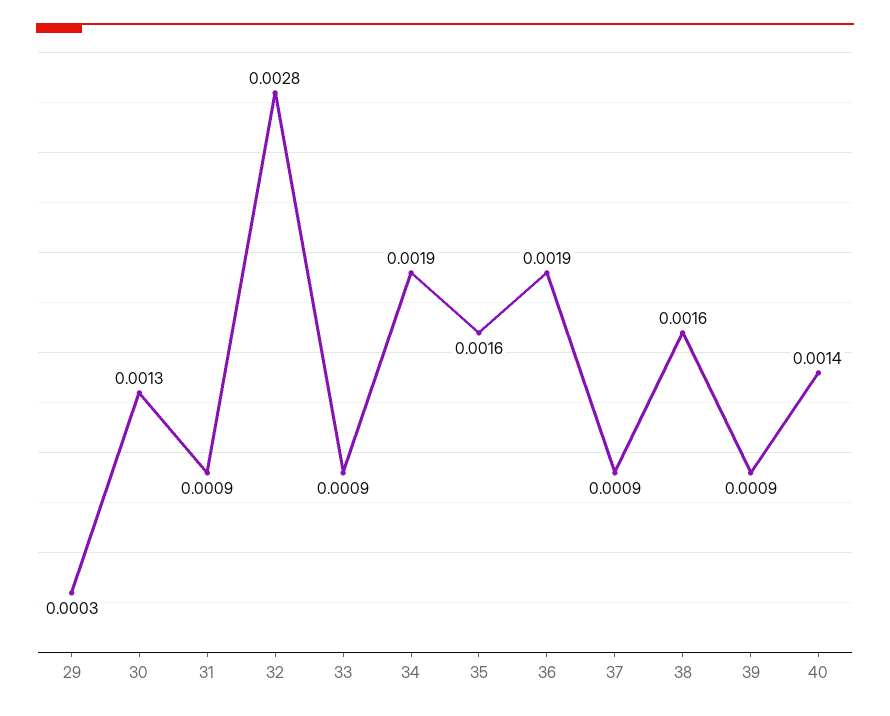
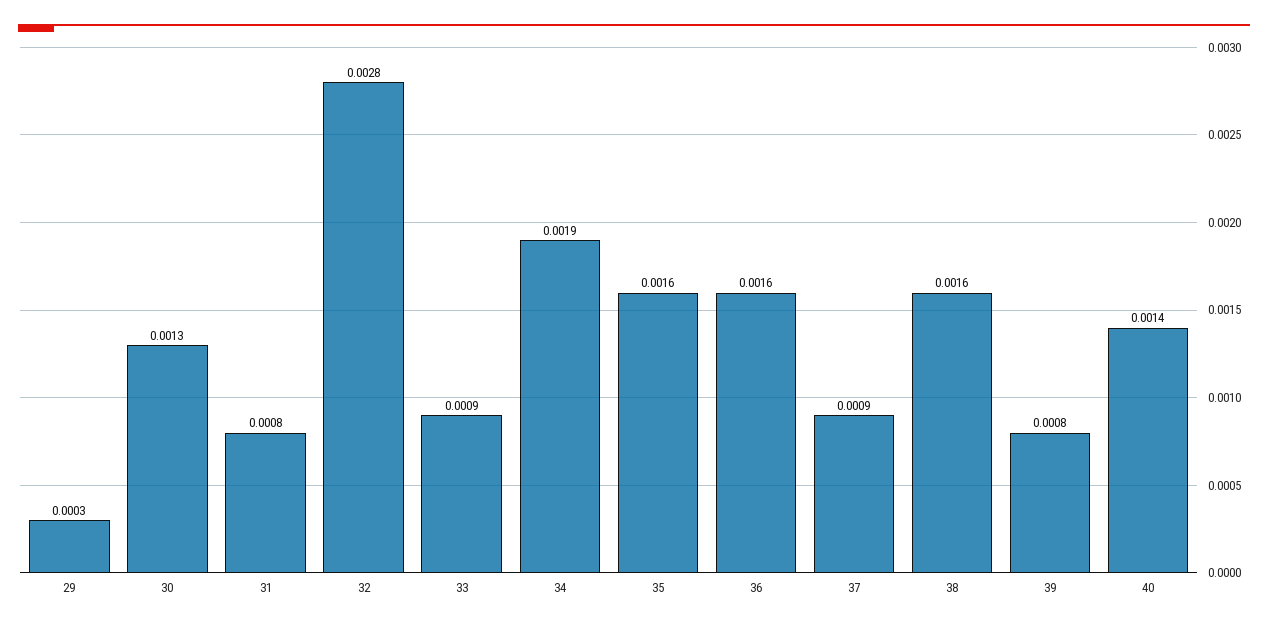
31: 0.0009 -> 0.0008
36: 0.0019 -> 0.0016
39: 0.0009 -> 0.0008

